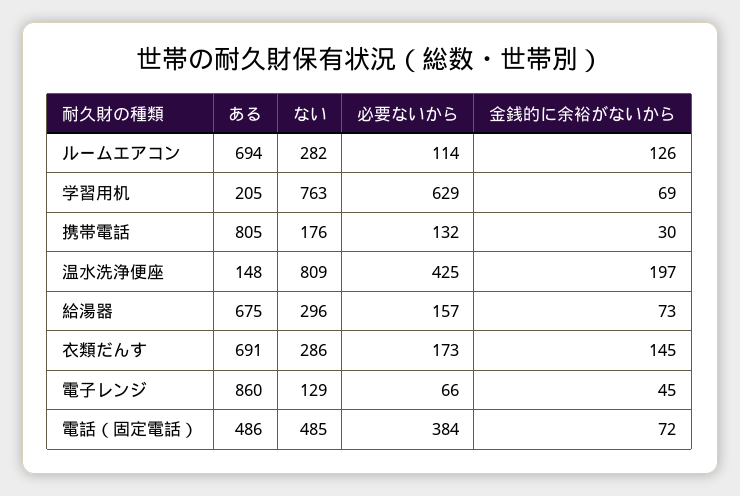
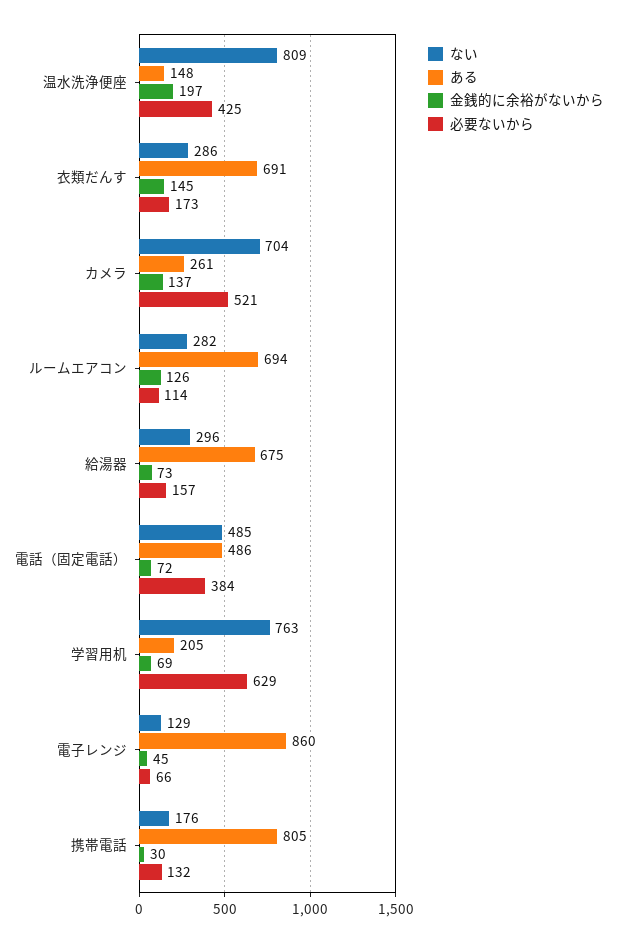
ない, カメラ: none -> 704
ある, カメラ: none -> 261
金銭的に余裕がないから, カメラ: none -> 137
必要ないから, カメラ: none -> 521

